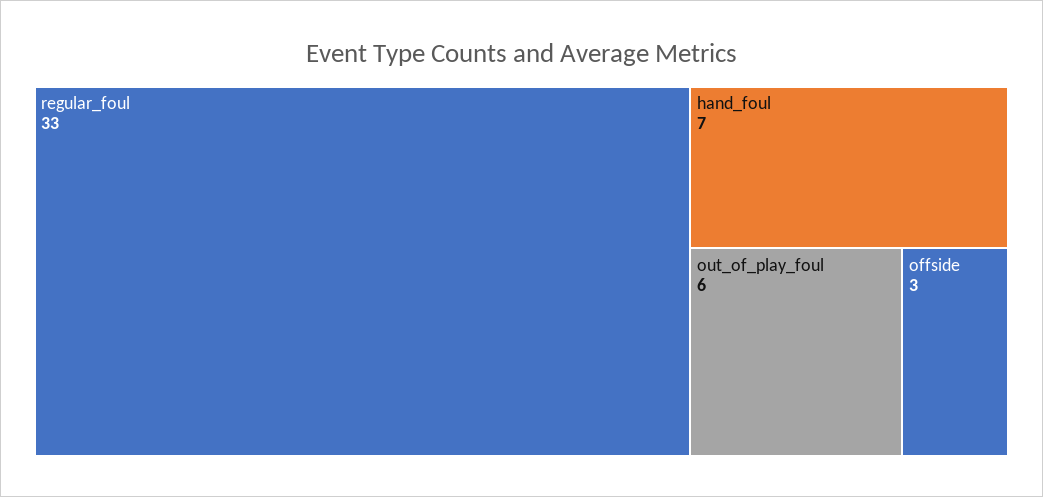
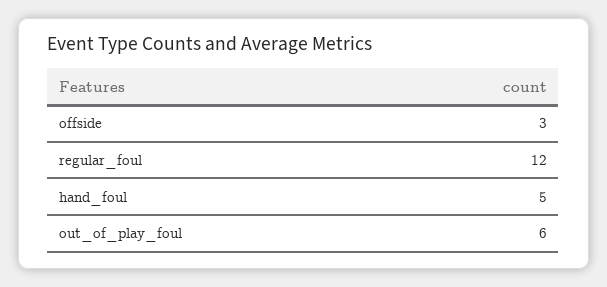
regular_foul: 33 -> 12
hand_foul: 7 -> 5

